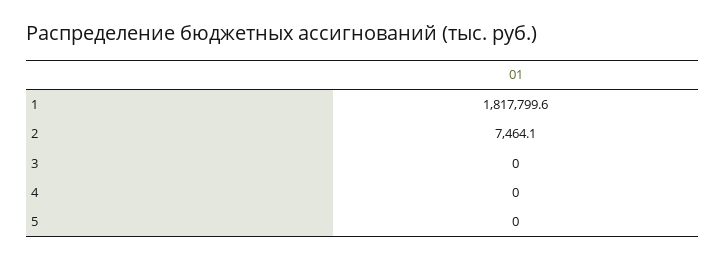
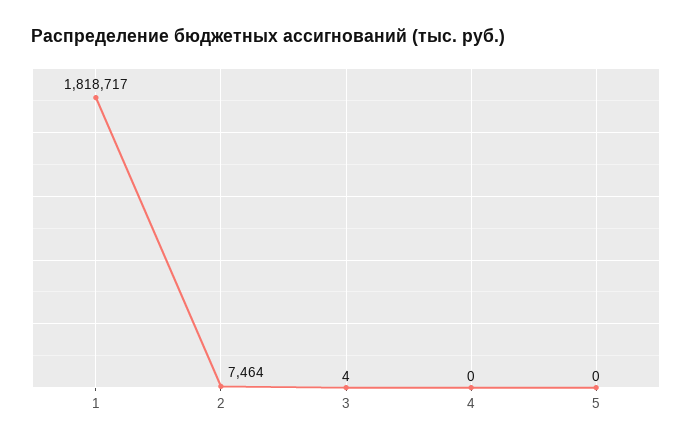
1: 1817799.6 -> 1818717
3: 0 -> 4

